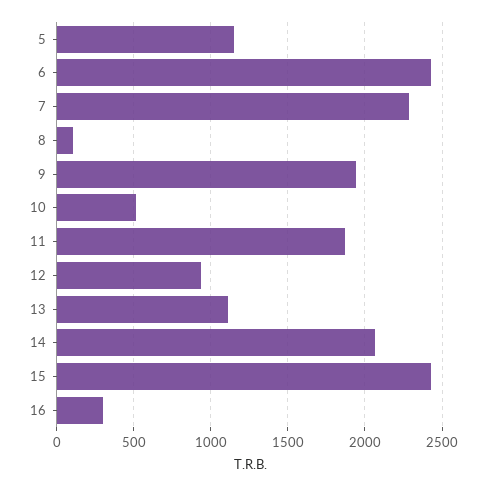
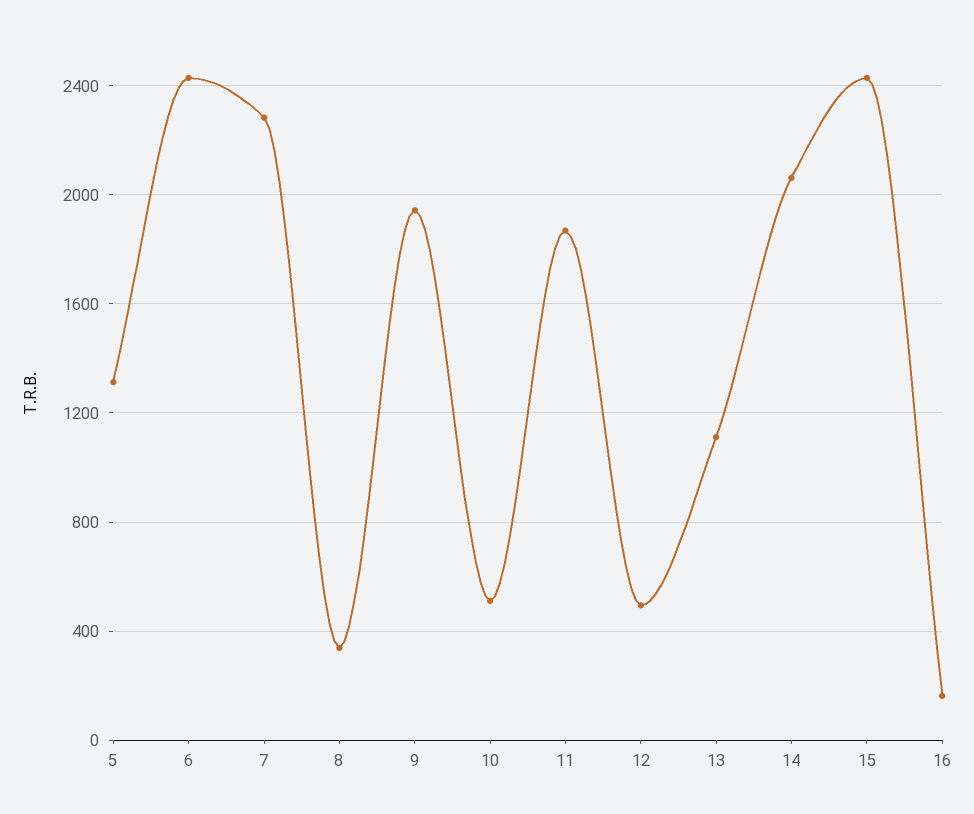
5: 1150 -> 1300
8: 100 -> 350
12: 950 -> 500
16: 300 -> 150

